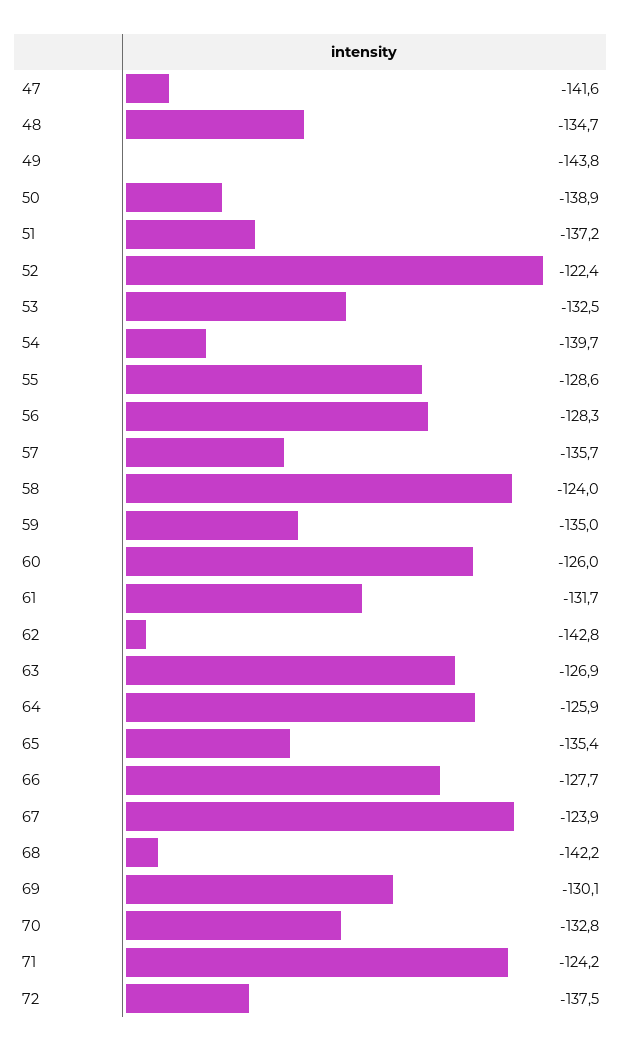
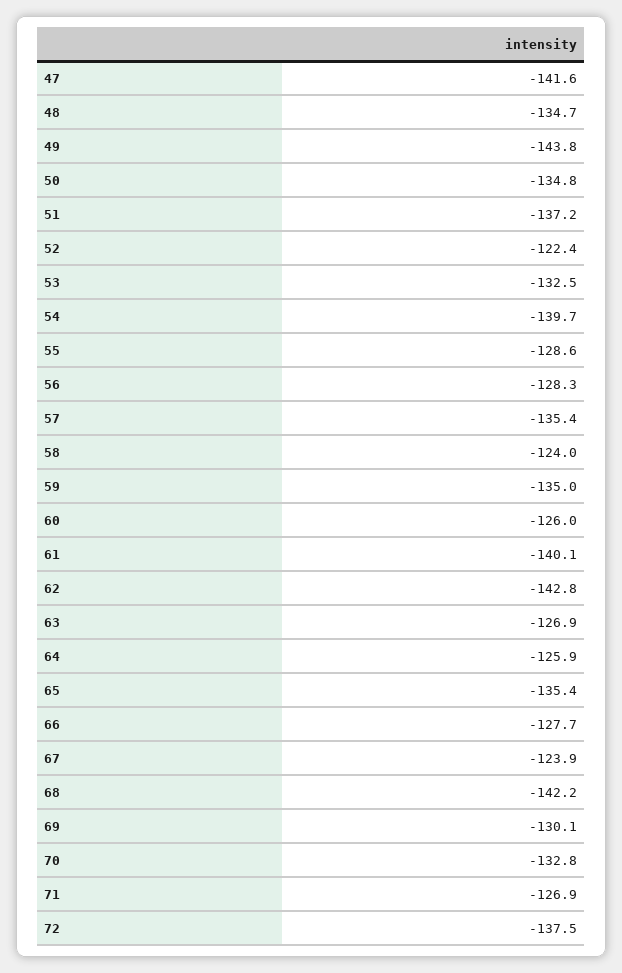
50: -138.9 -> -134.8
57: -135.7 -> -135.4
61: -131.7 -> -140.1
71: -124.2 -> -126.9

